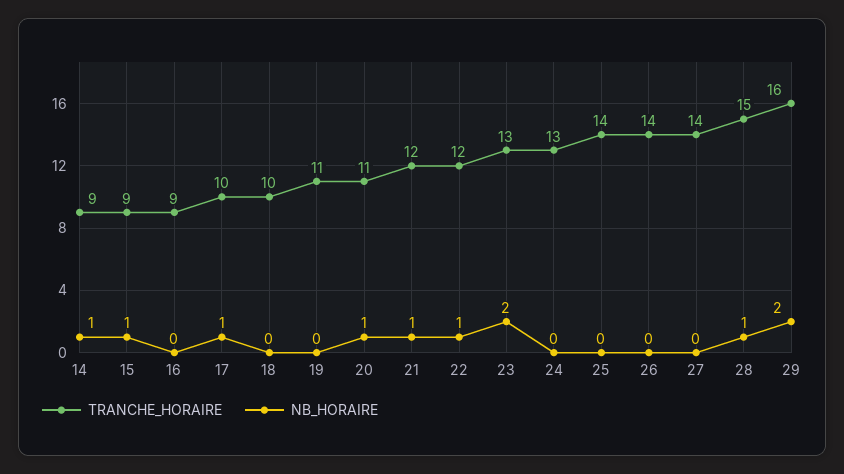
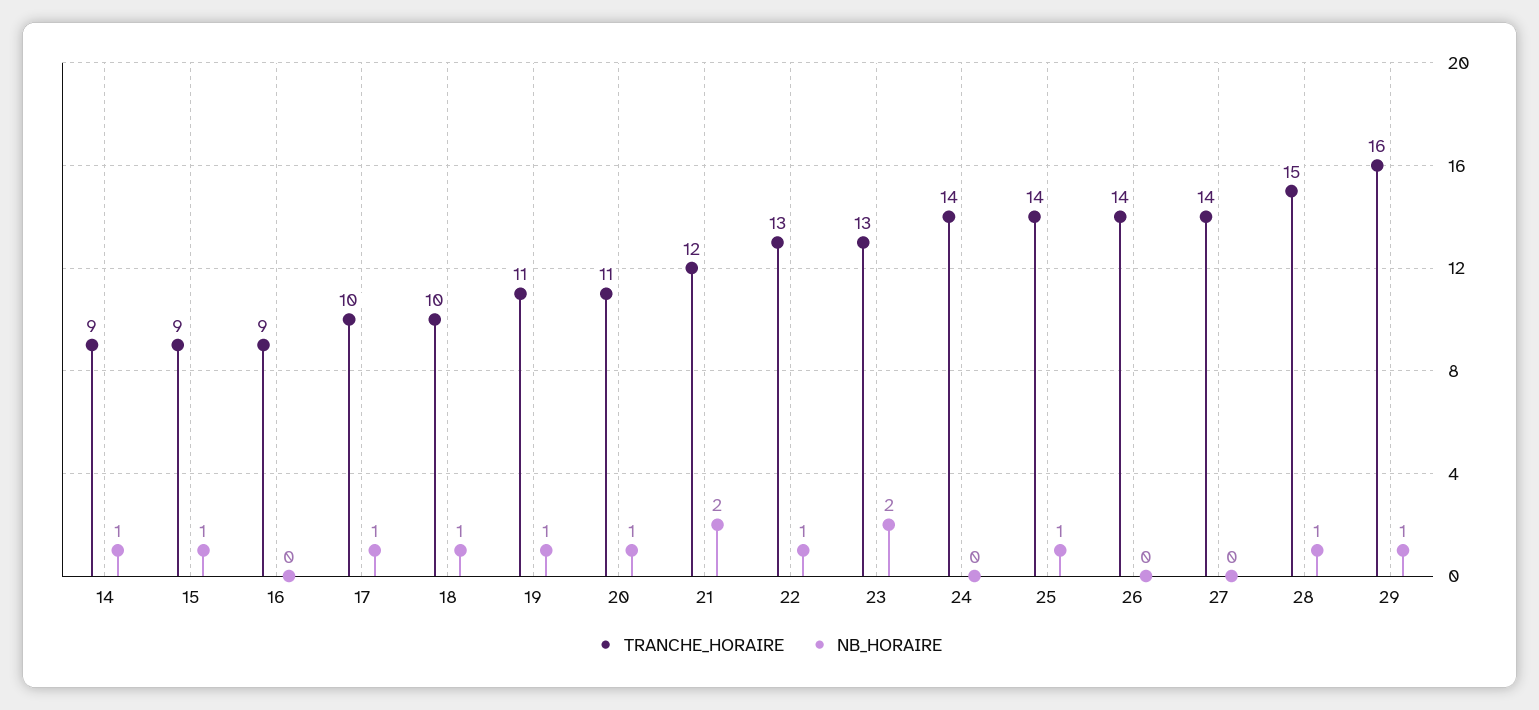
NB_HORAIRE, 18: 0 -> 1
NB_HORAIRE, 19: 0 -> 1
NB_HORAIRE, 21: 1 -> 2
TRANCHE_HORAIRE, 22: 12 -> 13
TRANCHE_HORAIRE, 24: 13 -> 14
NB_HORAIRE, 25: 0 -> 1
NB_HORAIRE, 29: 2 -> 1

